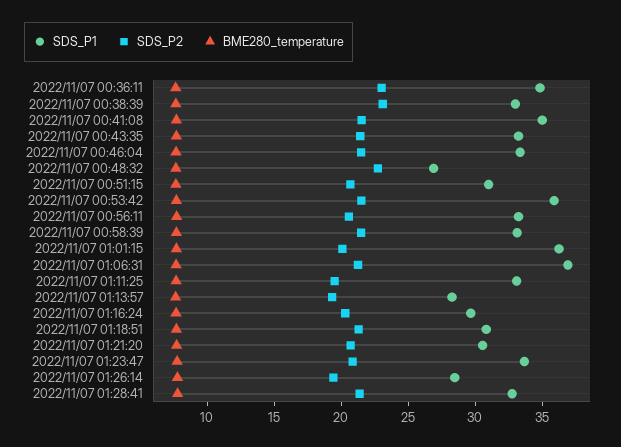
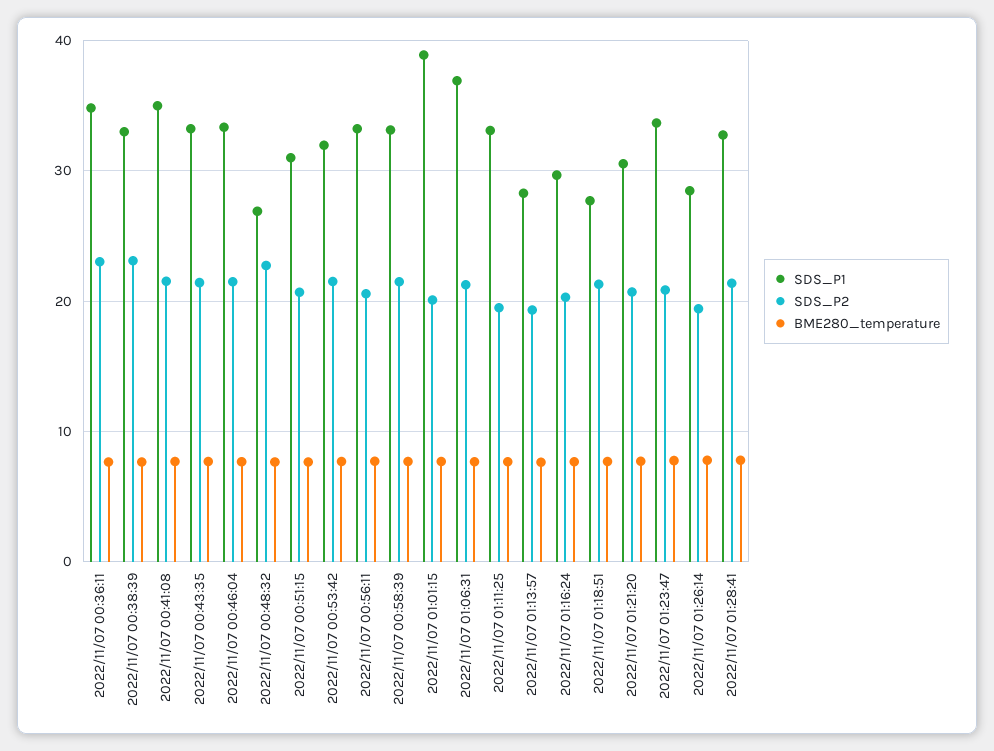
SDS_P1, 2022/11/07 00:53:42: 36 -> 32
SDS_P1, 2022/11/07 01:01:15: 36 -> 39
SDS_P1, 2022/11/07 01:18:51: 31 -> 28

